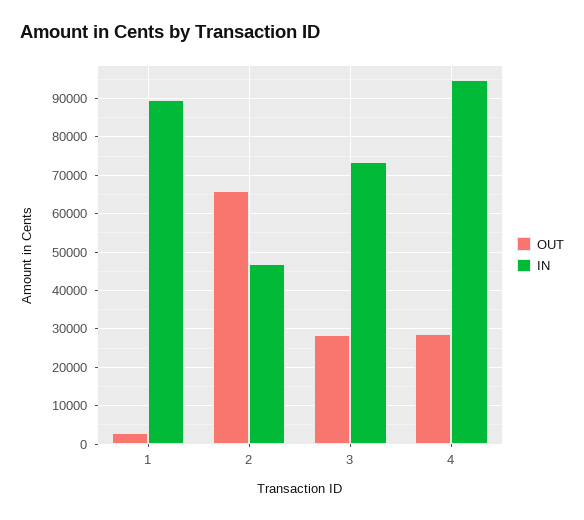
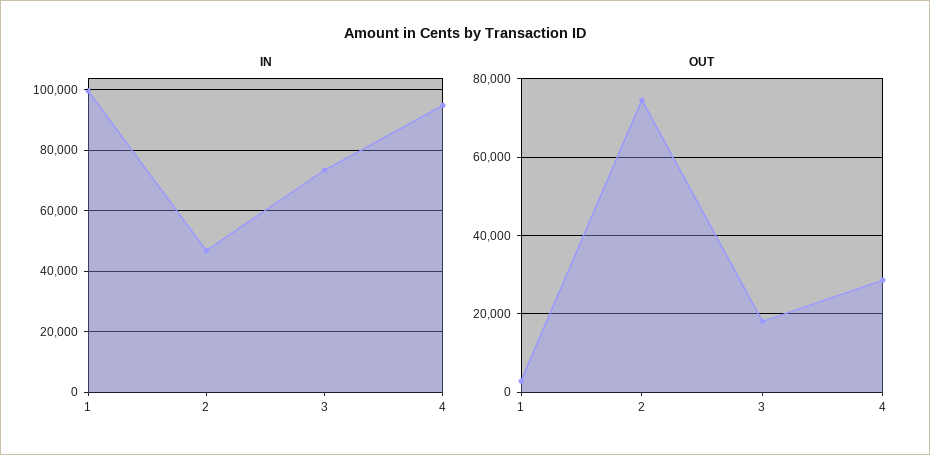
IN, 1: 90000 -> 100000
OUT, 2: 66000 -> 74000
OUT, 3: 28000 -> 18000

